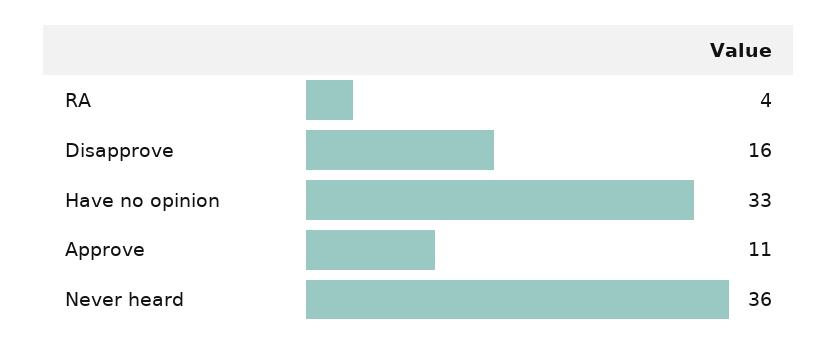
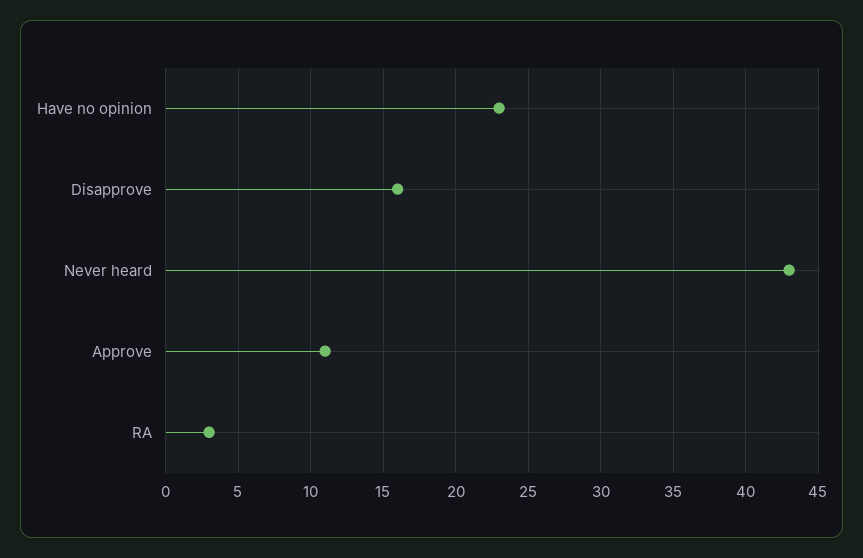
RA: 4 -> 3
Have no opinion: 33 -> 23
Never heard: 36 -> 43

